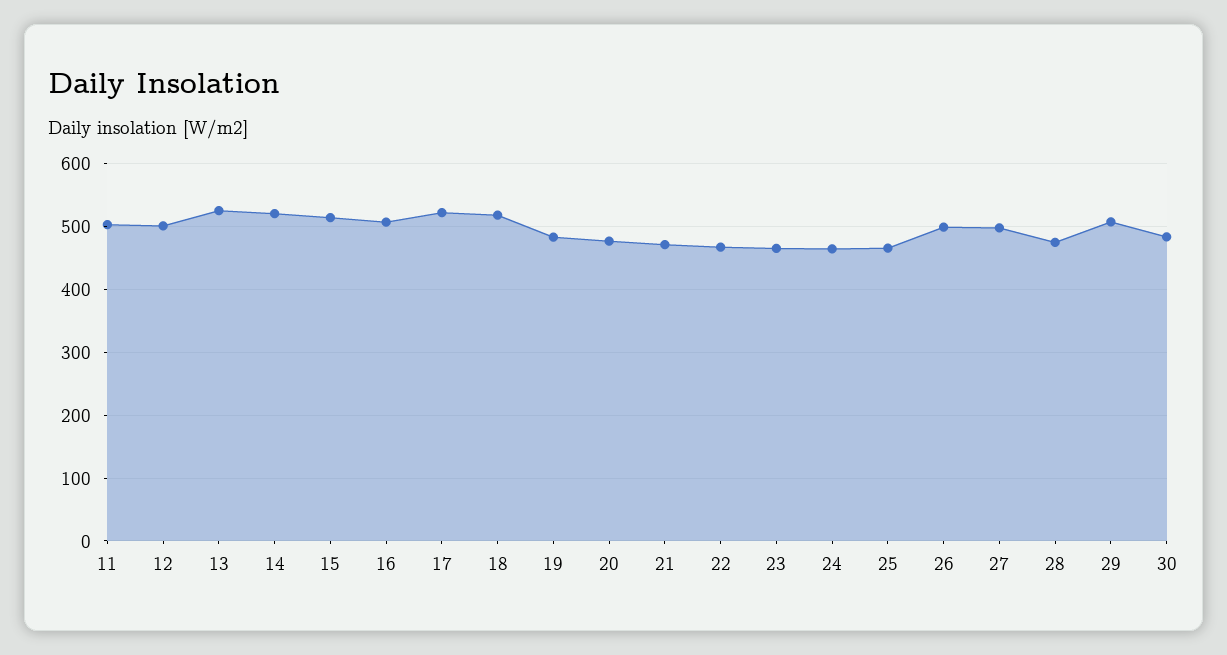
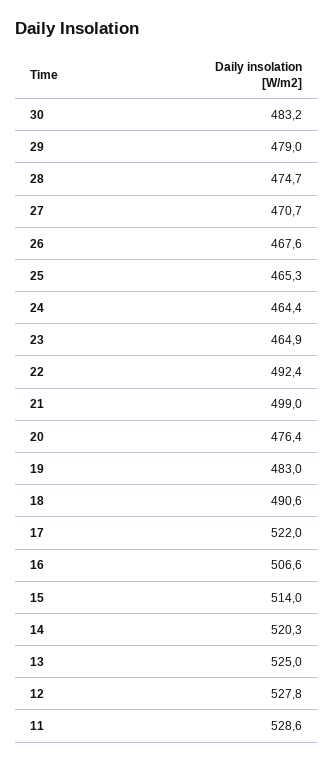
11: 500 -> 528.6
12: 500 -> 527.8
18: 520 -> 490.6
21: 470 -> 499
22: 470 -> 492.4
26: 500 -> 467.6
27: 500 -> 470.7
29: 510 -> 479

